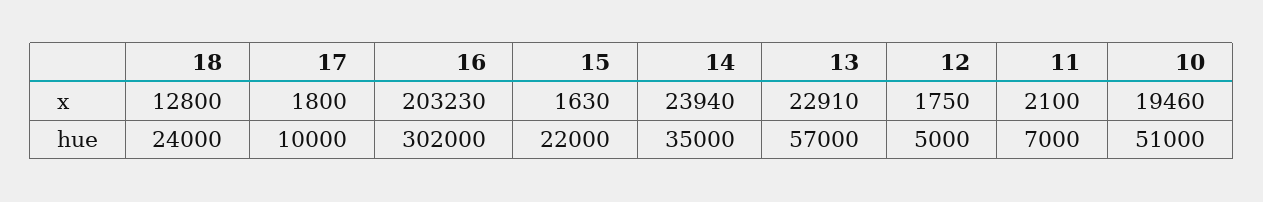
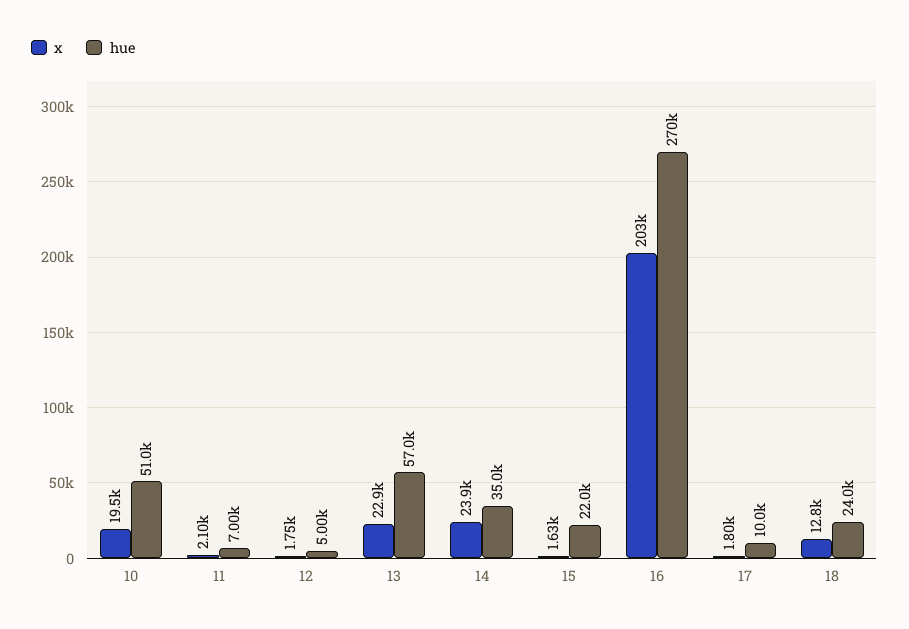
hue, 16: 302000 -> 270000

